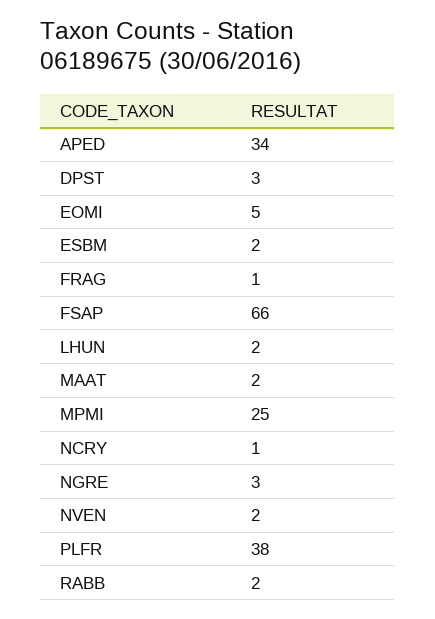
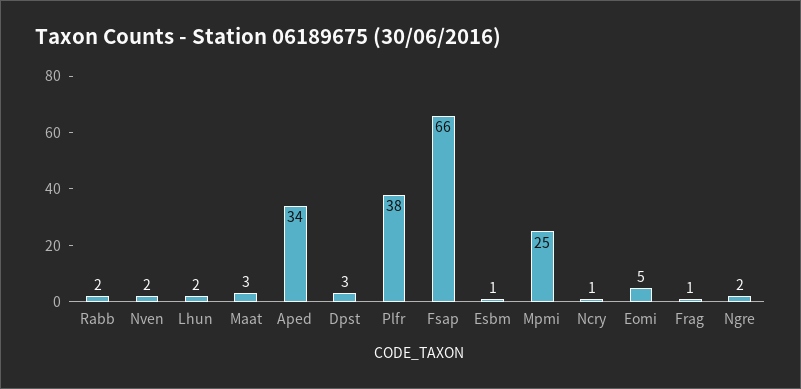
ESBM: 2 -> 1
MAAT: 2 -> 3
NGRE: 3 -> 2

